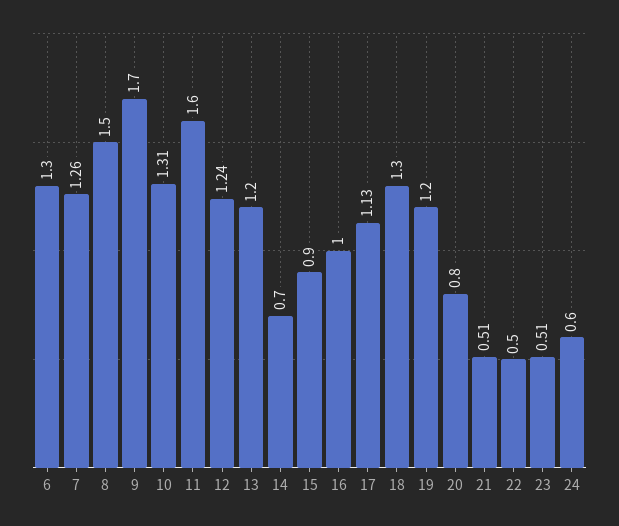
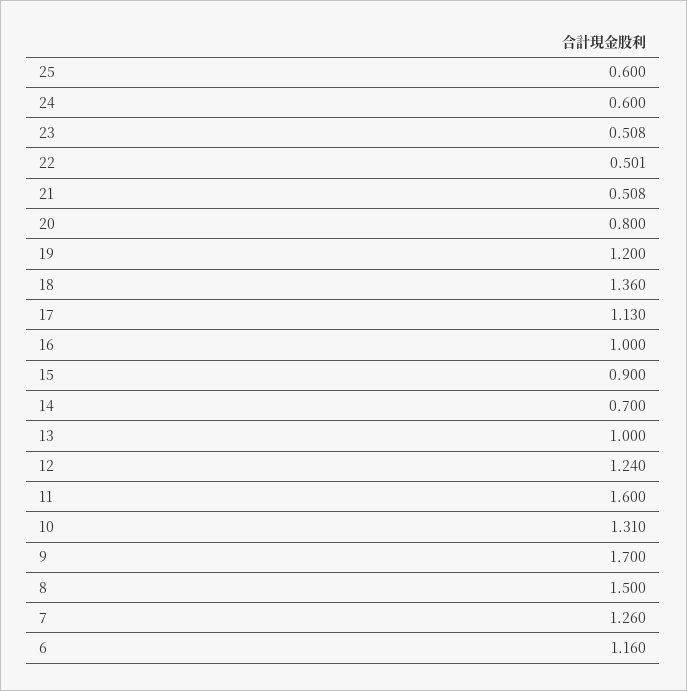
6: 1.3 -> 1.16
13: 1.2 -> 1
18: 1.3 -> 1.36
25: none -> 0.6

